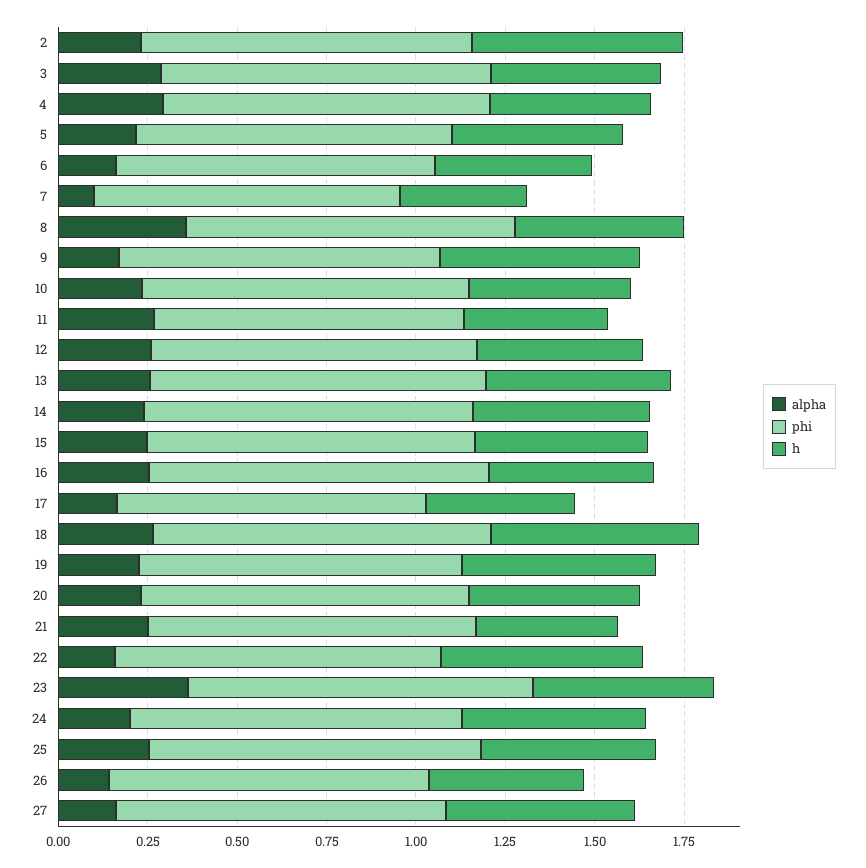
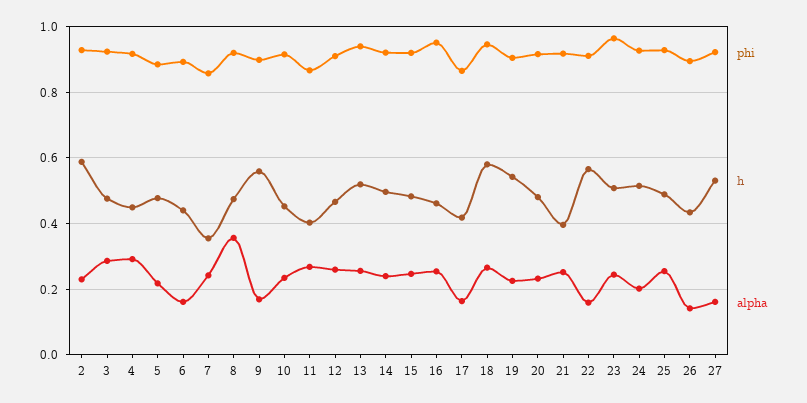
alpha, 7: 0.1 -> 0.24
alpha, 23: 0.35 -> 0.24

